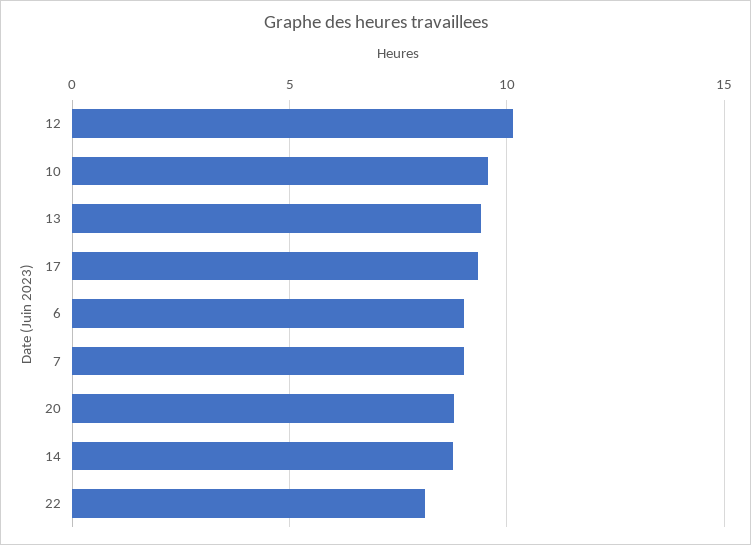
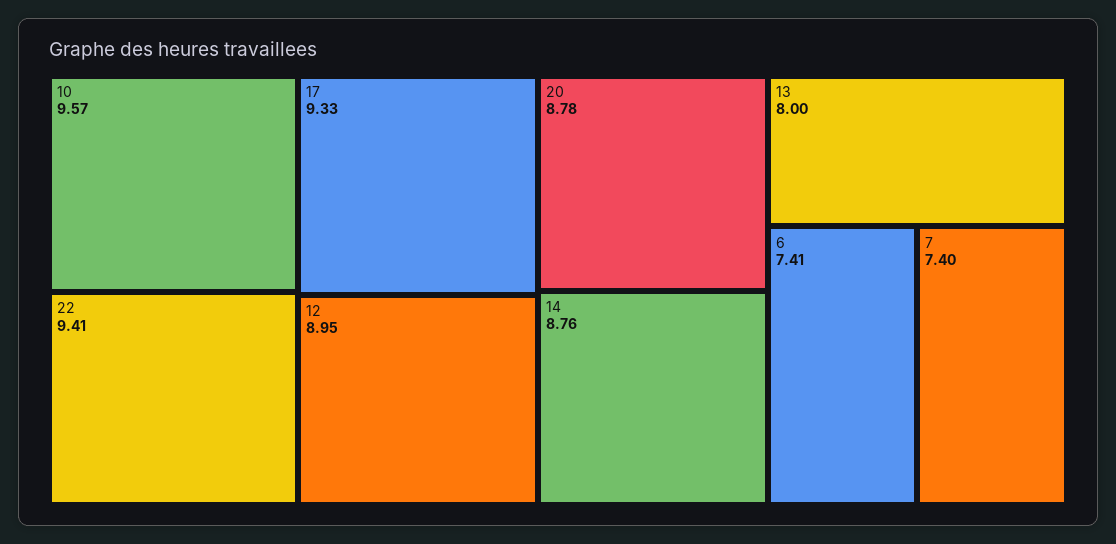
12: 10 -> 8.95
13: 9.5 -> 8
6: 9 -> 7.41
7: 9 -> 7.4
22: 8 -> 9.41

